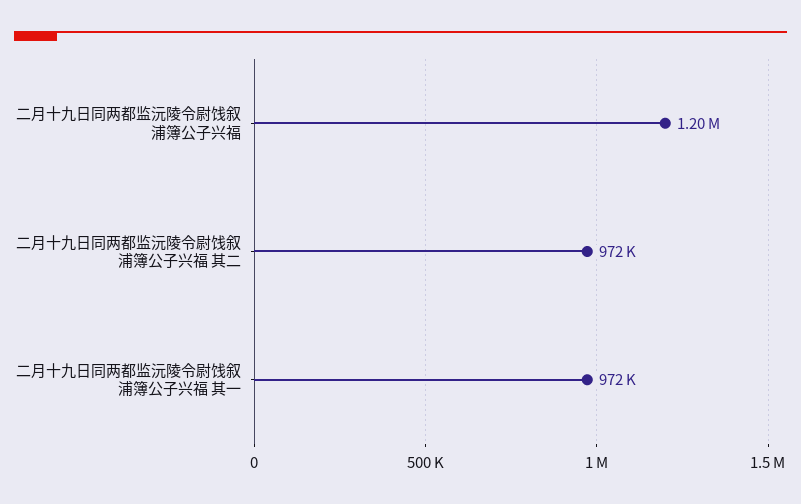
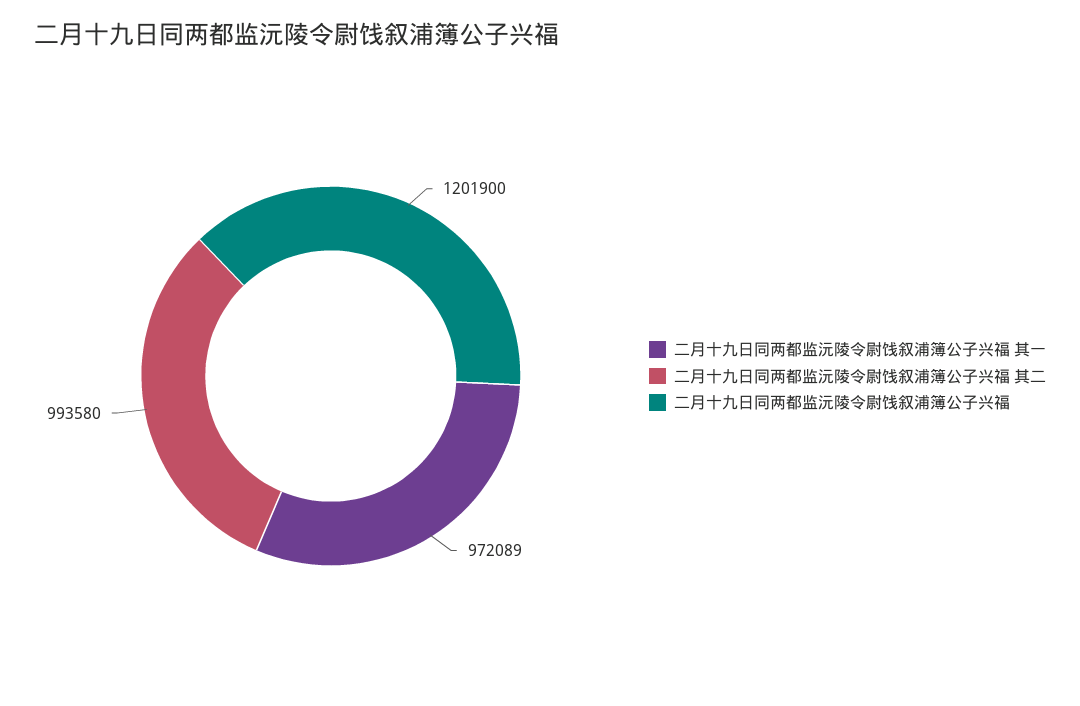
二月十九日同两都监沅陵令尉饯叙浦簿公子兴福 其二: 972000 -> 993580

